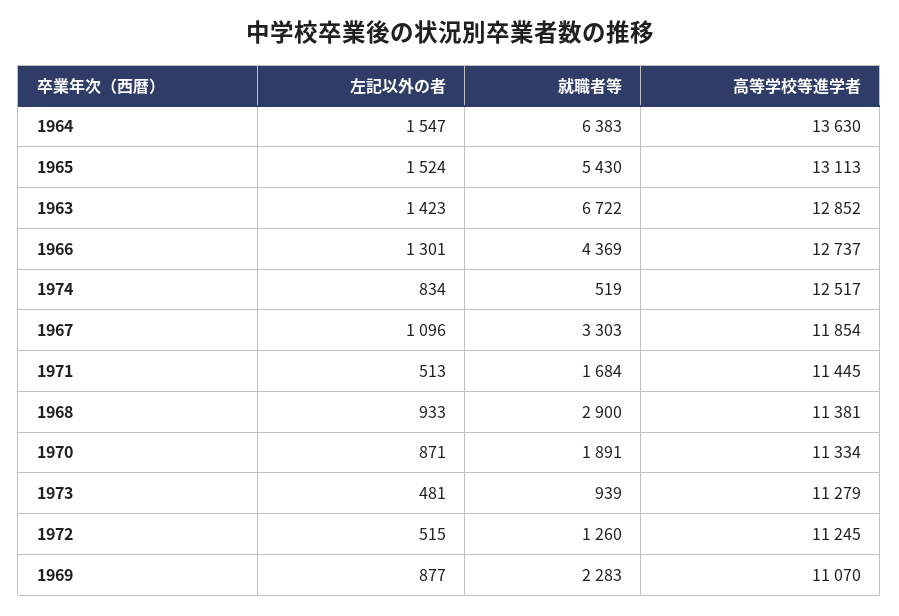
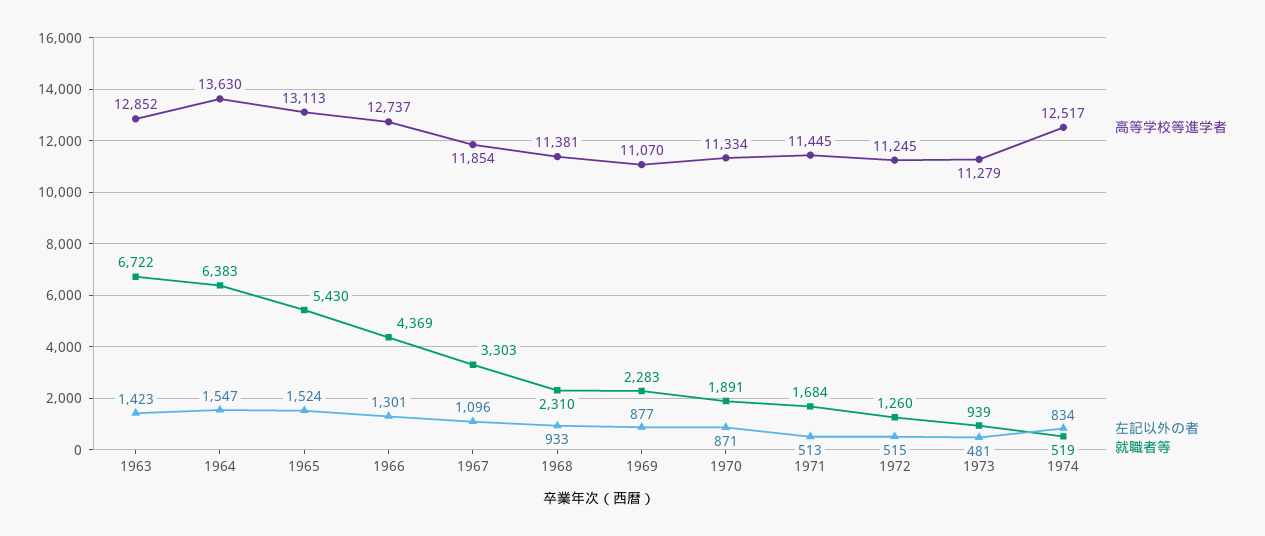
就職者等, 1968: 2900 -> 2310

